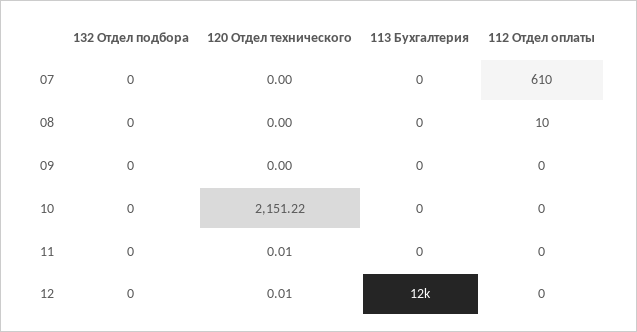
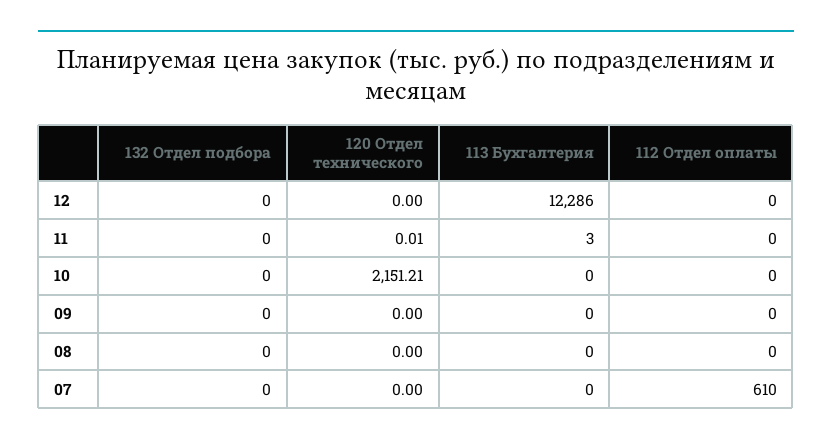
112 Отдел оплаты, 08: 10 -> 0
120 Отдел технического, 10: 2151.22 -> 2151.21
113 Бухгалтерия, 11: 0 -> 3
120 Отдел технического, 12: 0.01 -> 0

